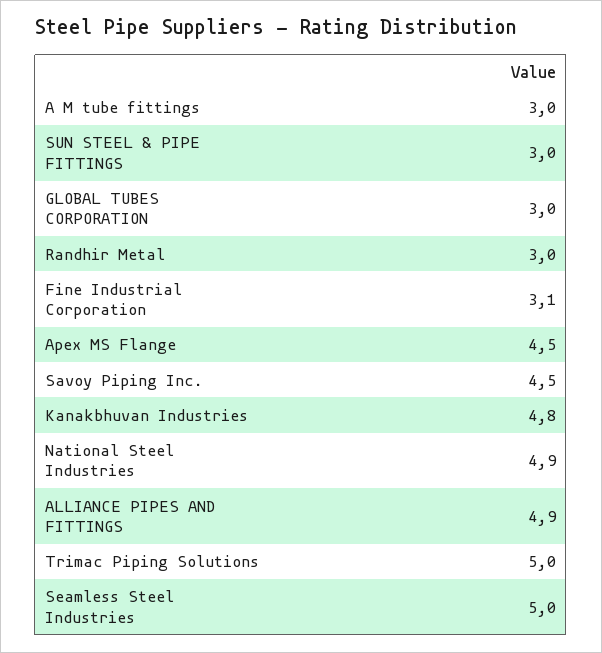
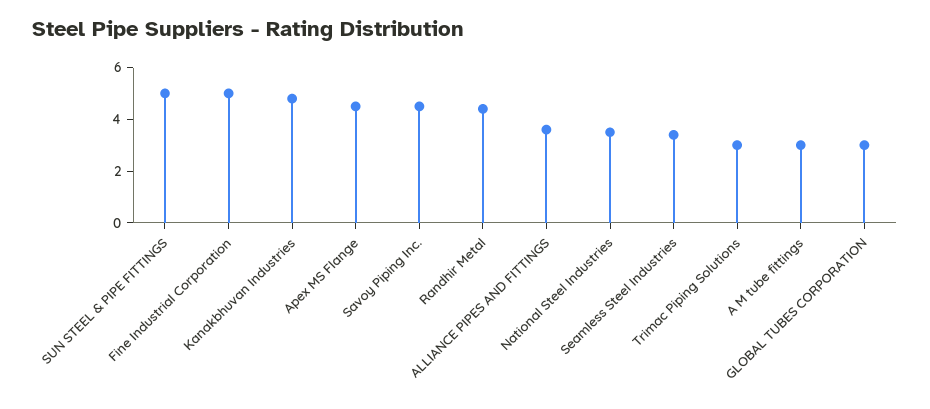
SUN STEEL & PIPE FITTINGS: 3 -> 5
Randhir Metal: 3 -> 4.5
Fine Industrial Corporation: 3.1 -> 5
National Steel Industries: 4.9 -> 3.5
ALLIANCE PIPES AND FITTINGS: 4.9 -> 3.5
Trimac Piping Solutions: 5 -> 3
Seamless Steel Industries: 5 -> 3.5

